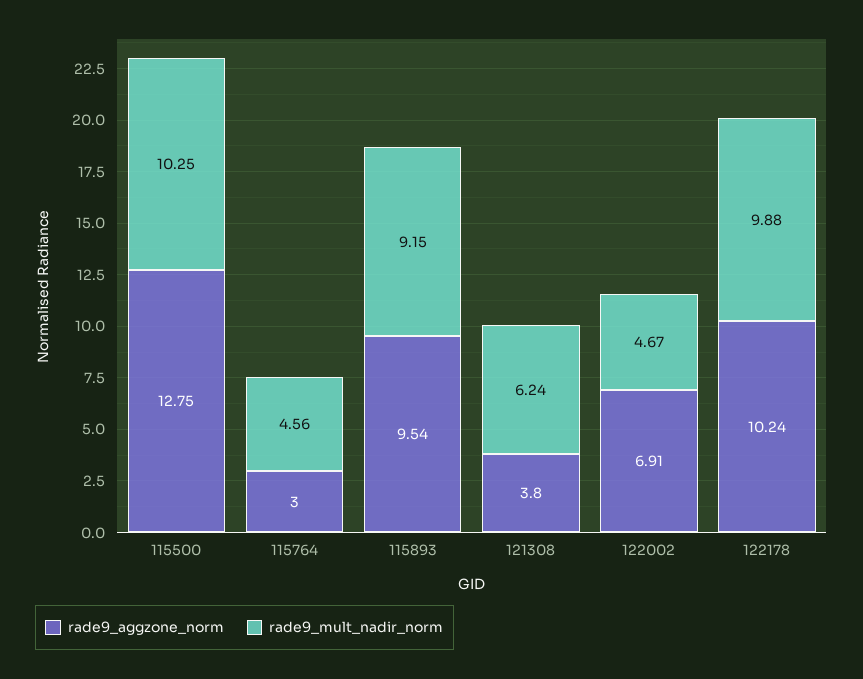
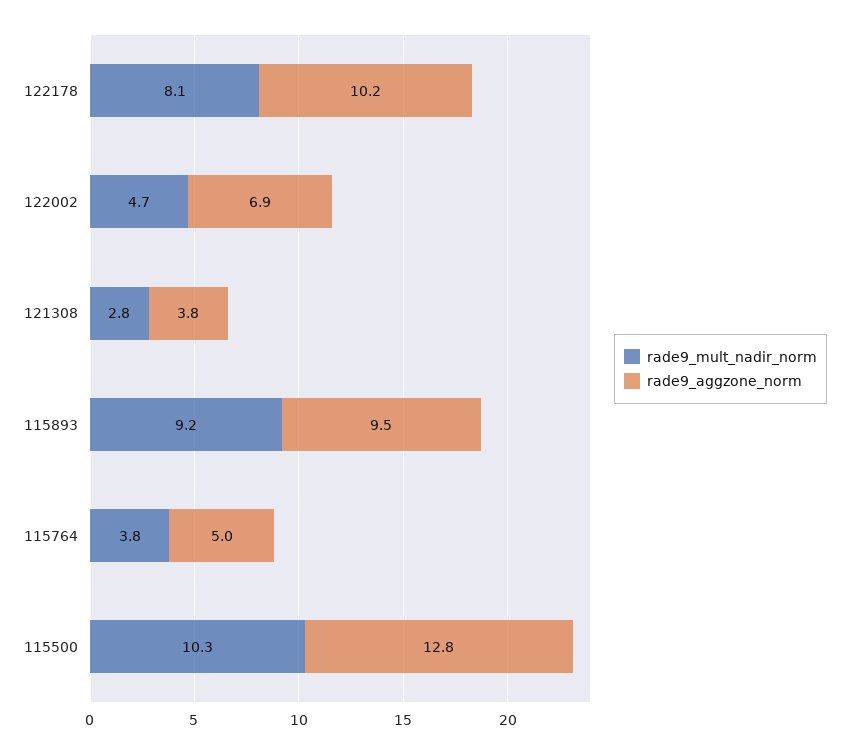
rade9_aggzone_norm, 115764: 3 -> 5
rade9_mult_nadir_norm, 115764: 4.56 -> 3.8
rade9_mult_nadir_norm, 121308: 6.24 -> 2.8
rade9_mult_nadir_norm, 122178: 9.88 -> 8.1

